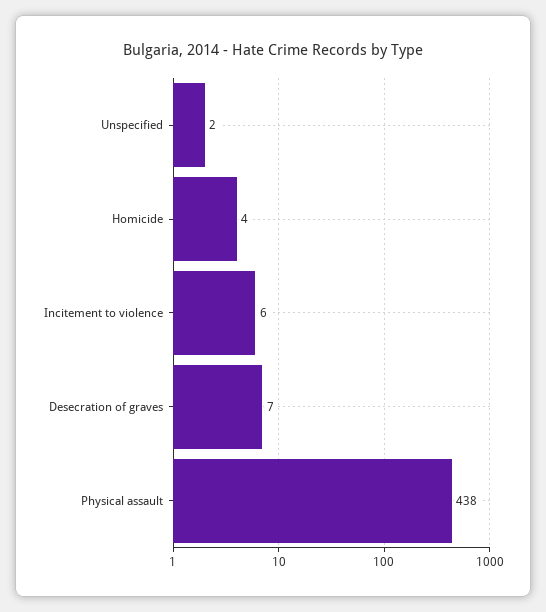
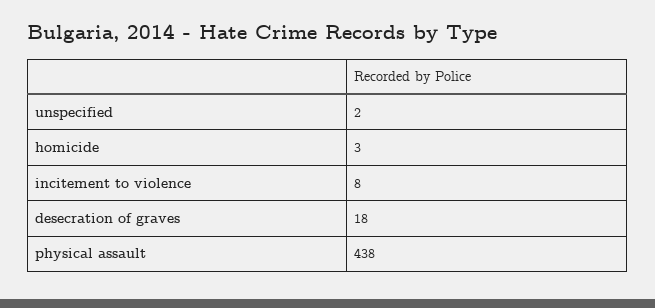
Homicide: 4 -> 3
Incitement to violence: 6 -> 8
Desecration of graves: 7 -> 18

